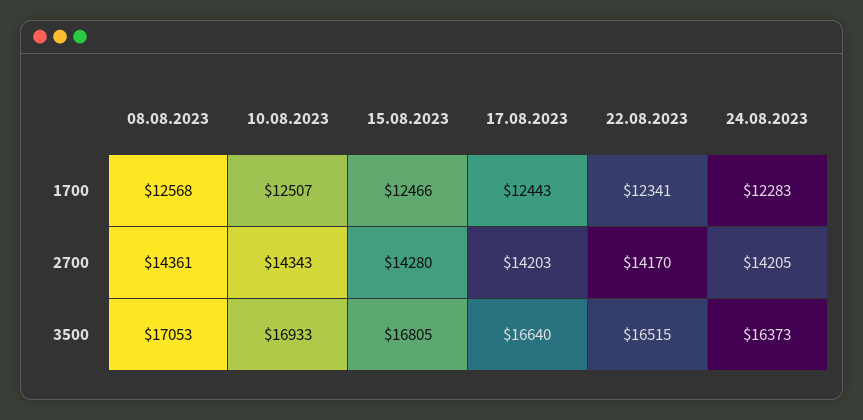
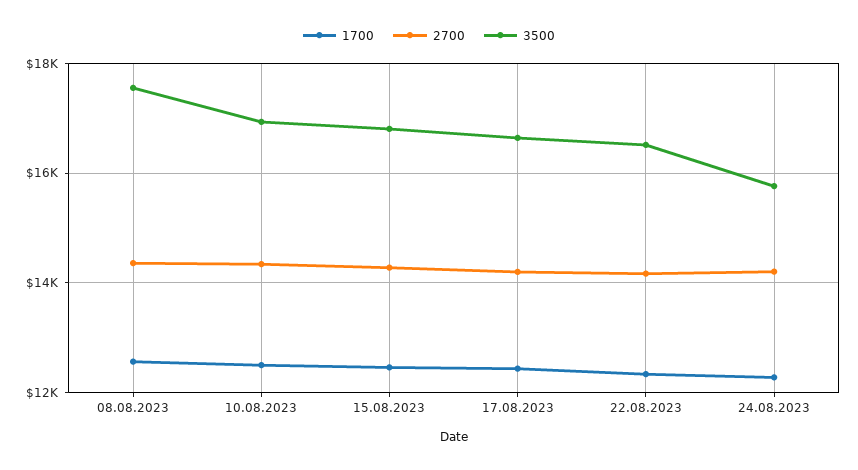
3500, 08.08.2023: 17053 -> 17600
3500, 24.08.2023: 16373 -> 15800

